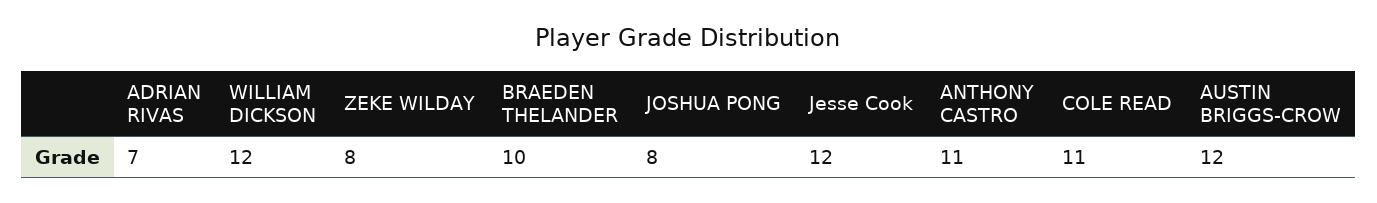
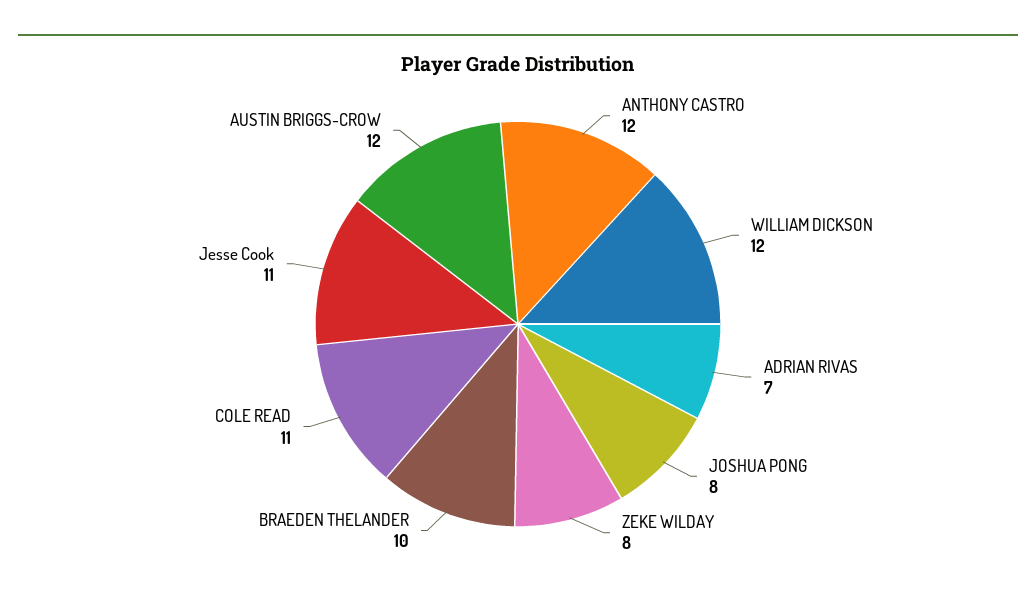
Jesse Cook: 12 -> 11
ANTHONY CASTRO: 11 -> 12

